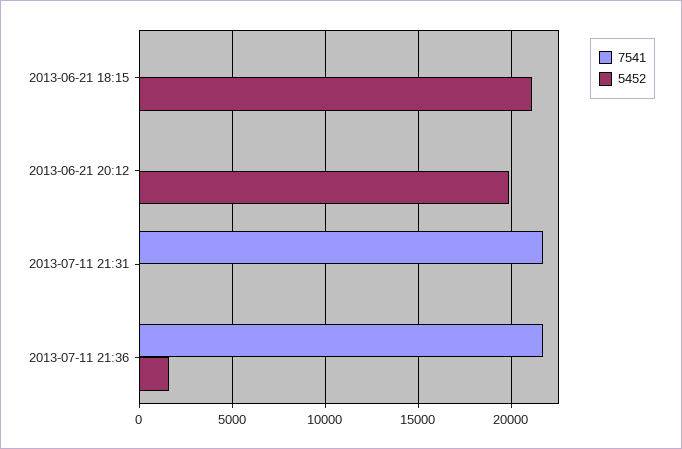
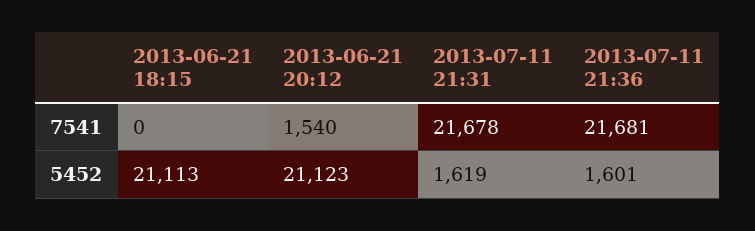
7541, 2013-06-21 20:12: 0 -> 1540
5452, 2013-06-21 20:12: 20000 -> 21123
5452, 2013-07-11 21:31: 0 -> 1619

